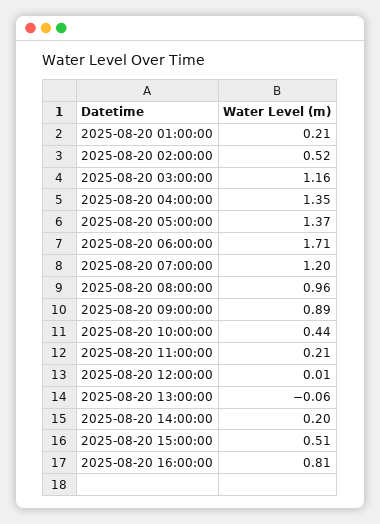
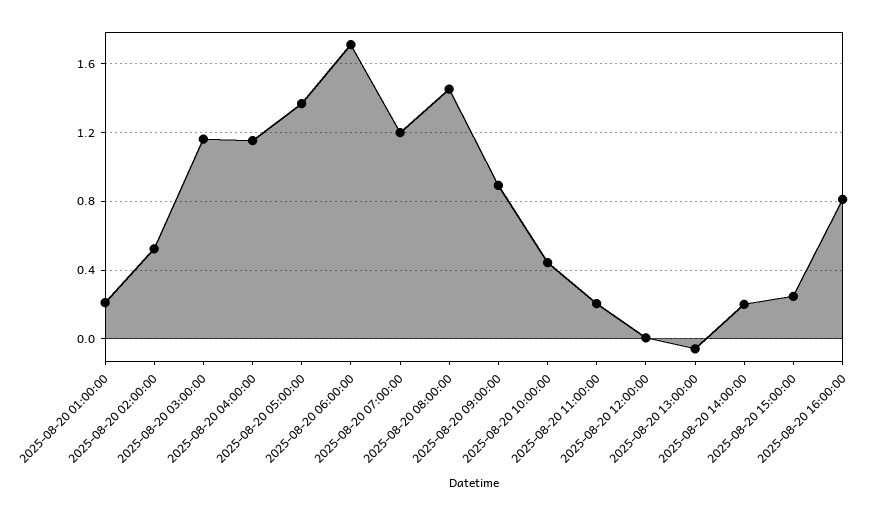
2025-08-20 04:00:00: 1.35 -> 1.15
2025-08-20 08:00:00: 0.96 -> 1.45
2025-08-20 15:00:00: 0.51 -> 0.25

